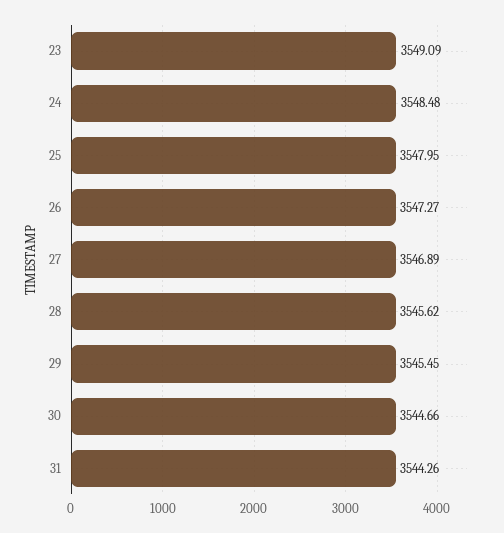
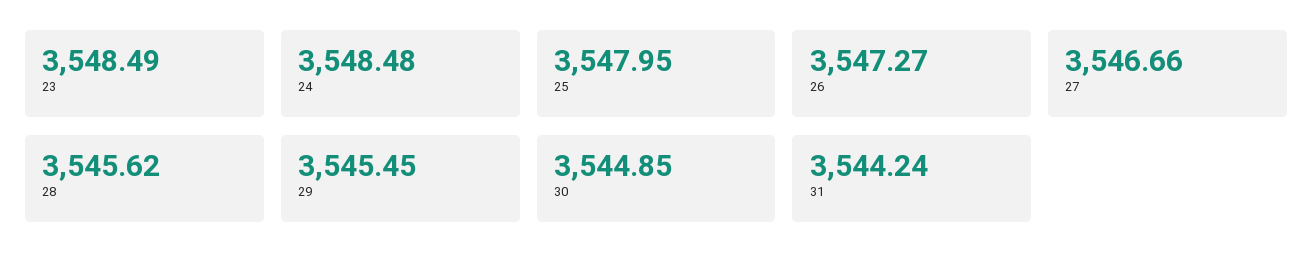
23: 3549.09 -> 3548.49
27: 3546.89 -> 3546.66
30: 3544.66 -> 3544.85
31: 3544.26 -> 3544.24

